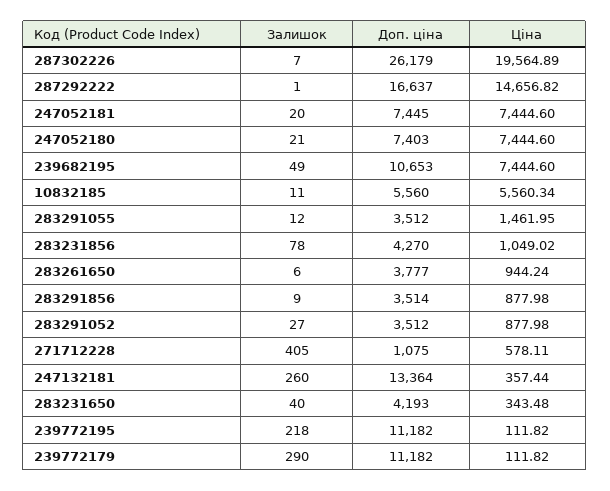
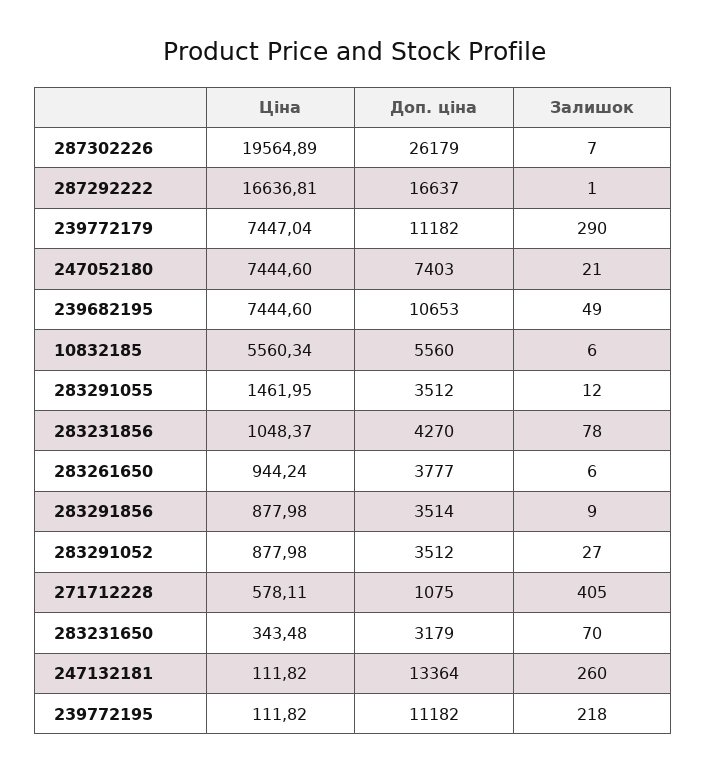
Ціна, 287292222: 14656.82 -> 16636.81
Залишок, 247052181: 20 -> none
Доп. ціна, 247052181: 7445 -> none
Ціна, 247052181: 7444.6 -> none
Залишок, 10832185: 11 -> 6
Ціна, 283231856: 1049.02 -> 1048.37
Ціна, 247132181: 357.44 -> 111.82
Залишок, 283231650: 40 -> 70
Доп. ціна, 283231650: 4193 -> 3179
Ціна, 239772179: 111.82 -> 7447.04

